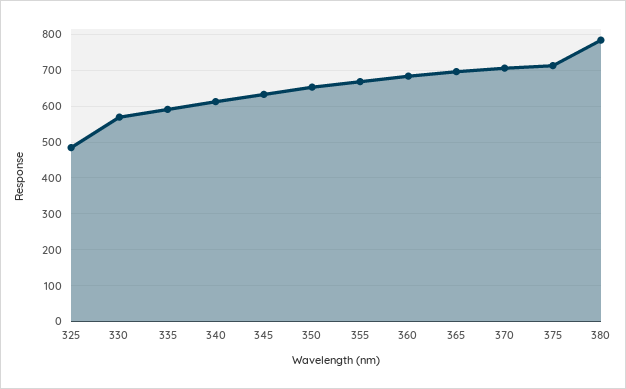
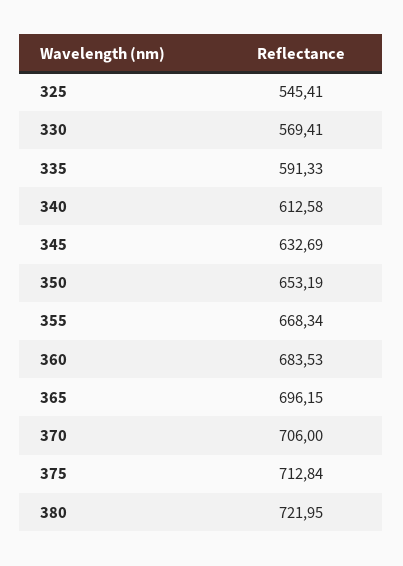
325: 480 -> 545.41
380: 780 -> 721.95

